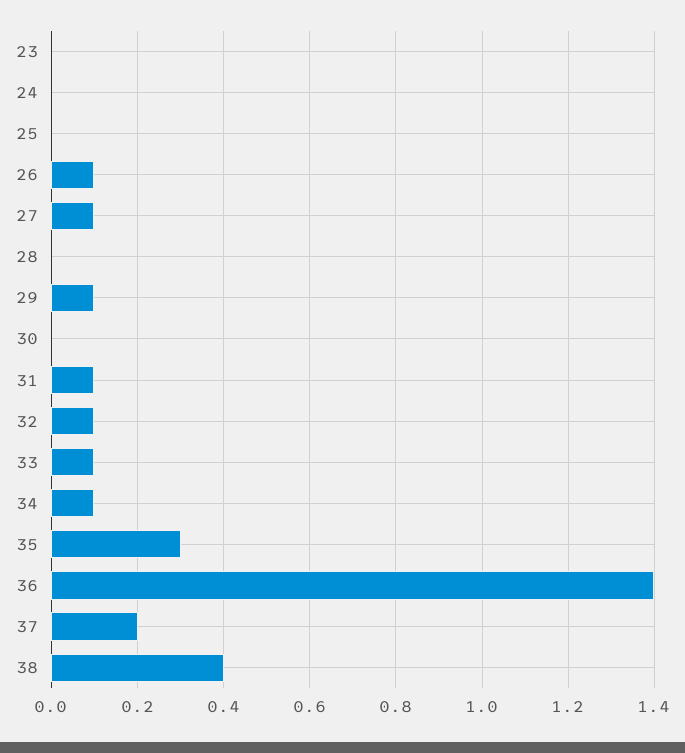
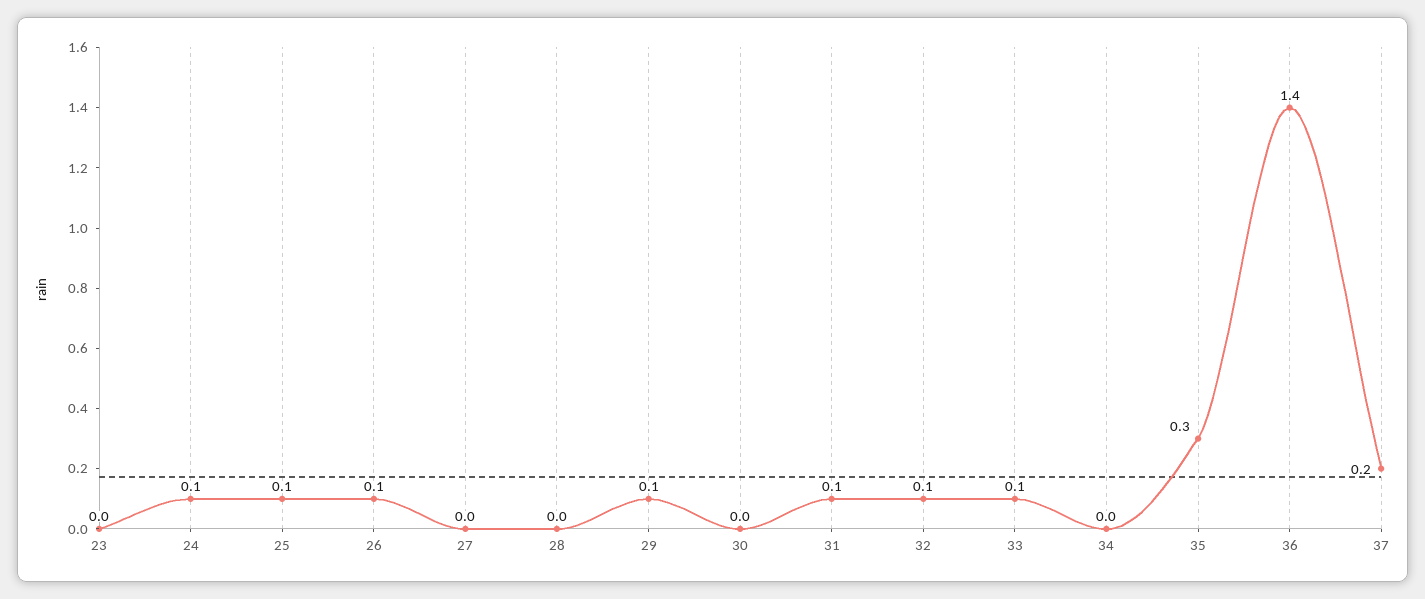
24: 0 -> 0.1
25: 0 -> 0.1
27: 0.1 -> 0
34: 0.1 -> 0
38: 0.4 -> none

